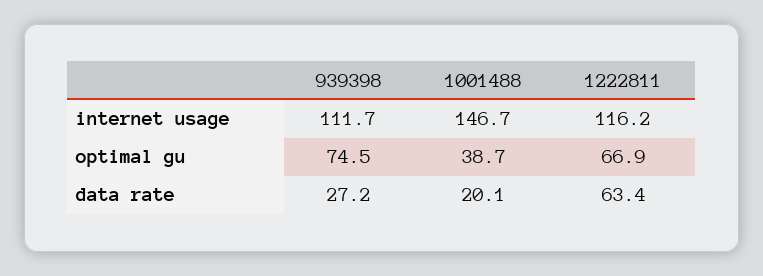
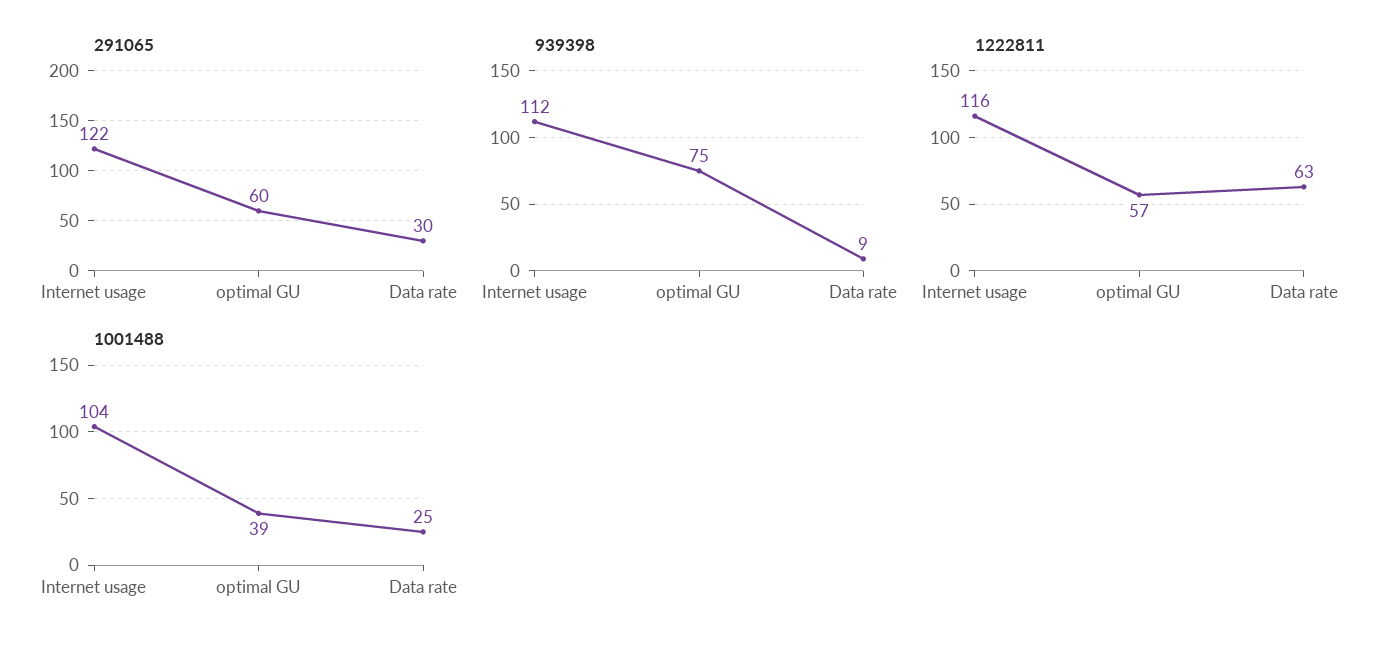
1001488, internet usage: 146.7 -> 104
1222811, optimal gu: 66.9 -> 57
939398, data rate: 27.2 -> 9
1001488, data rate: 20.1 -> 25
291065, internet usage: none -> 122
291065, optimal gu: none -> 60
291065, data rate: none -> 30

